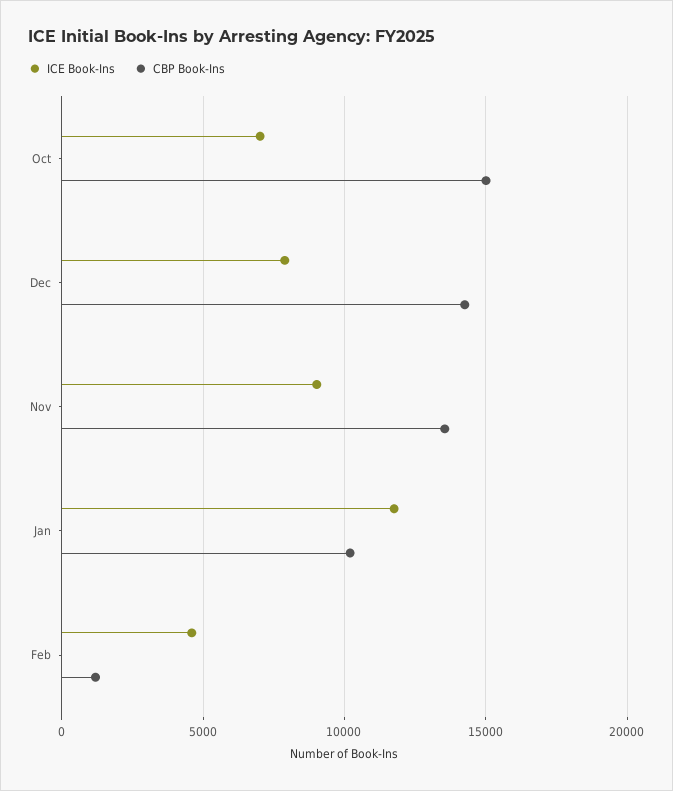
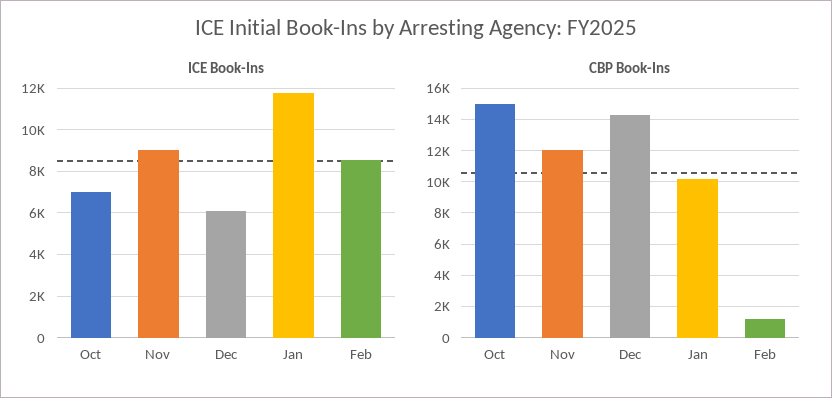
ICE Book-Ins, Dec: 8000 -> 6000
CBP Book-Ins, Nov: 13500 -> 12000
ICE Book-Ins, Feb: 4500 -> 8500

